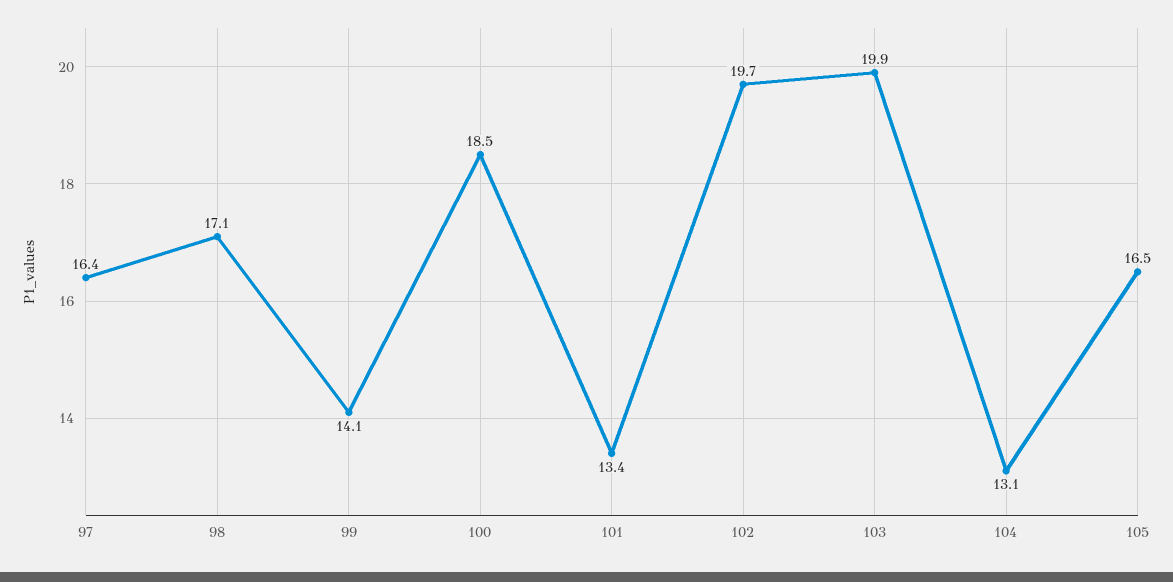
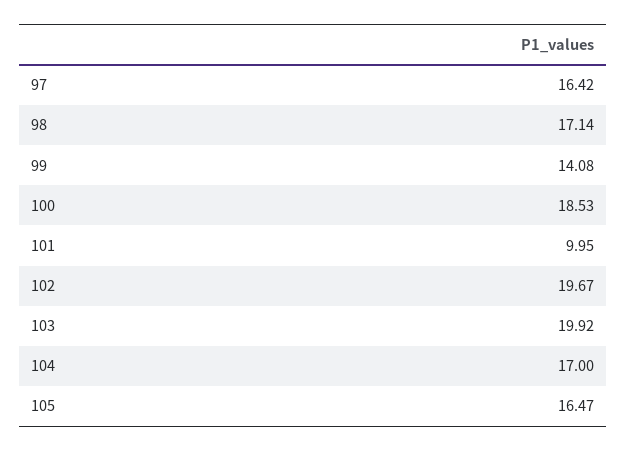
101: 13.4 -> 9.95
104: 13.1 -> 17

